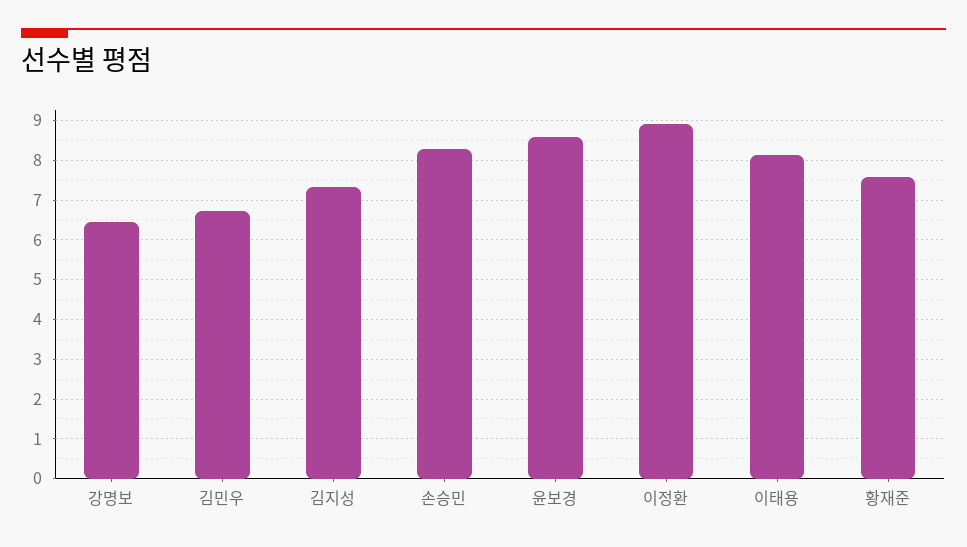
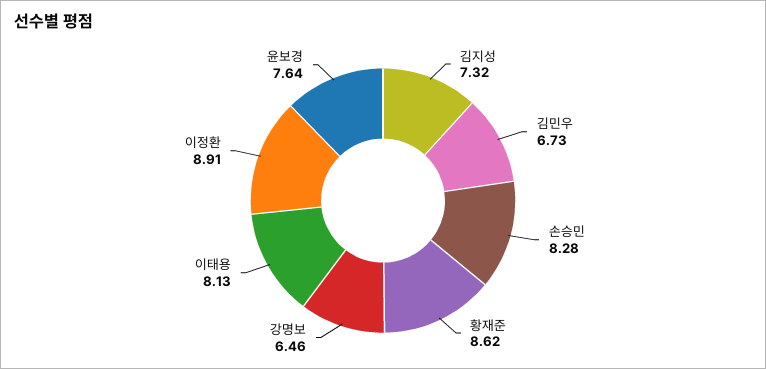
윤보경: 8.6 -> 7.64
황재준: 7.6 -> 8.62

